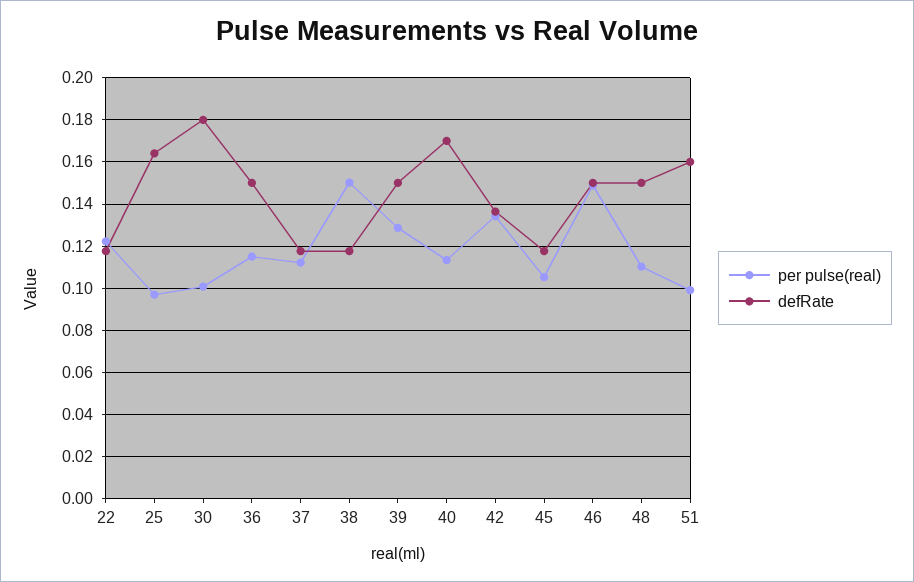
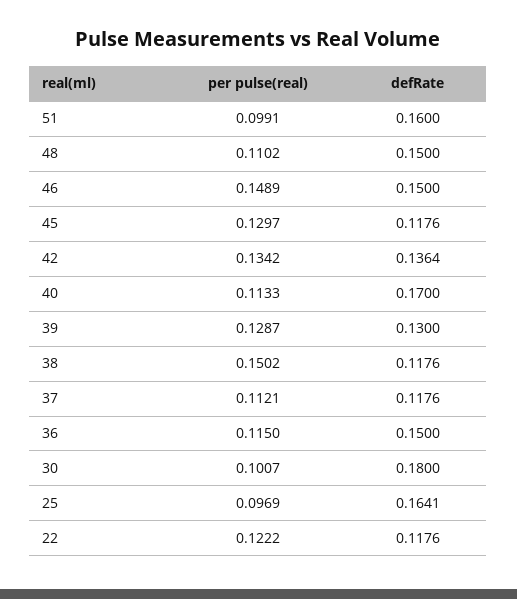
defRate, 39: 0.15 -> 0.13
per pulse(real), 45: 0.105 -> 0.1297

